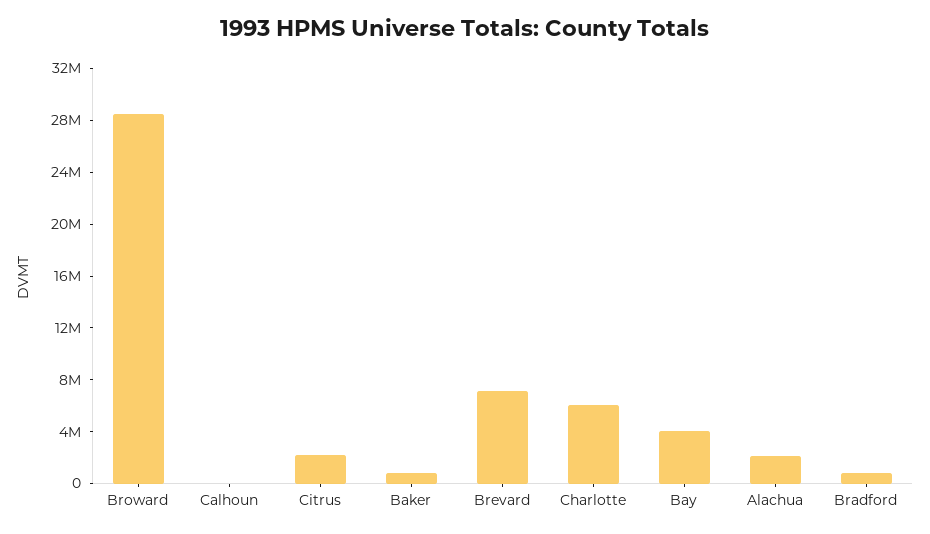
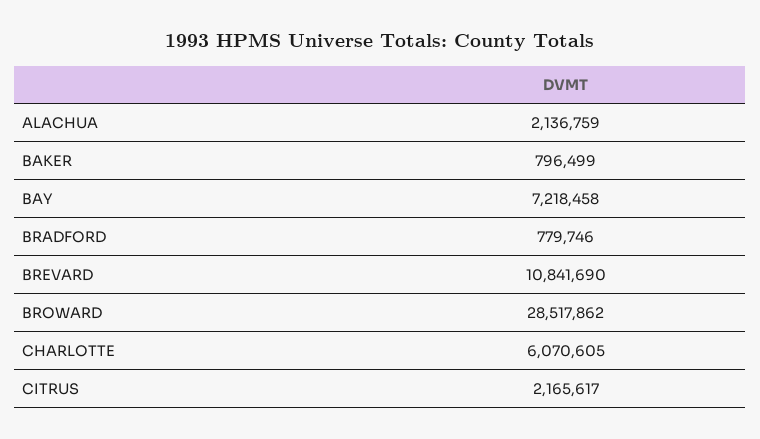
Calhoun: 0 -> none
Brevard: 7000000 -> 10841690
Bay: 4000000 -> 7218458

